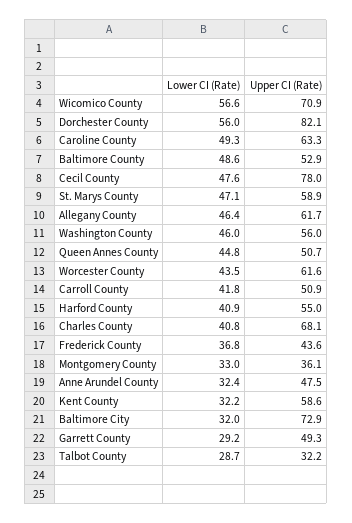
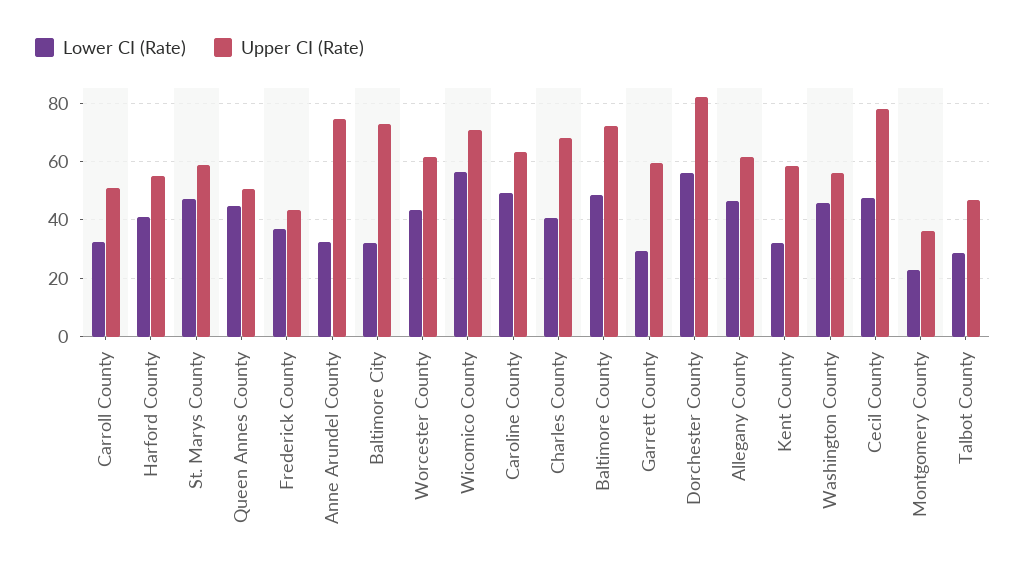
Upper CI (Rate), Baltimore County: 52.9 -> 72.5
Lower CI (Rate), Carroll County: 41.8 -> 32.5
Lower CI (Rate), Montgomery County: 33 -> 22.5
Upper CI (Rate), Anne Arundel County: 47.5 -> 75
Upper CI (Rate), Garrett County: 49.3 -> 60
Upper CI (Rate), Talbot County: 32.2 -> 47.5

